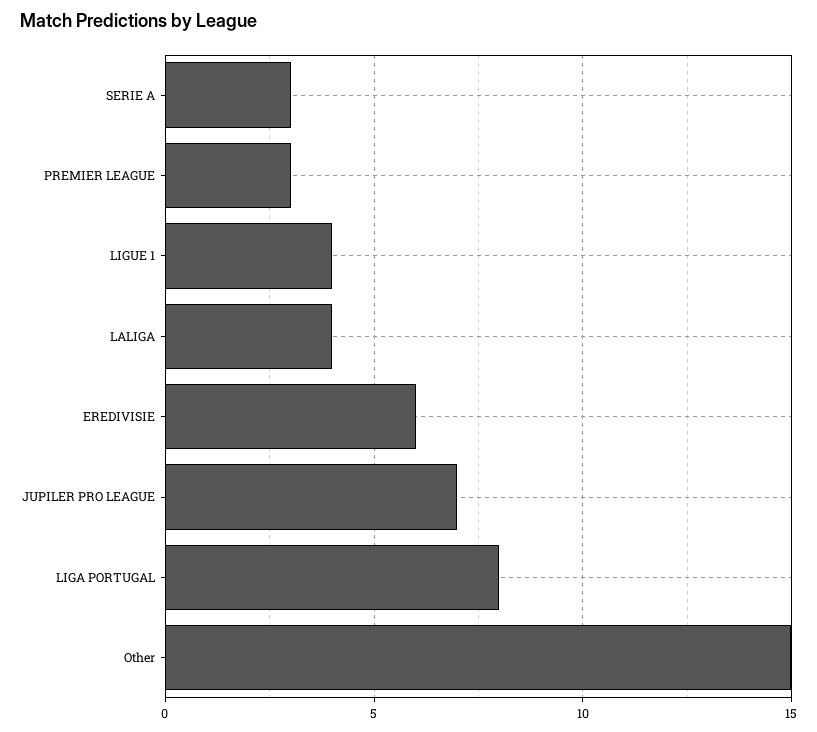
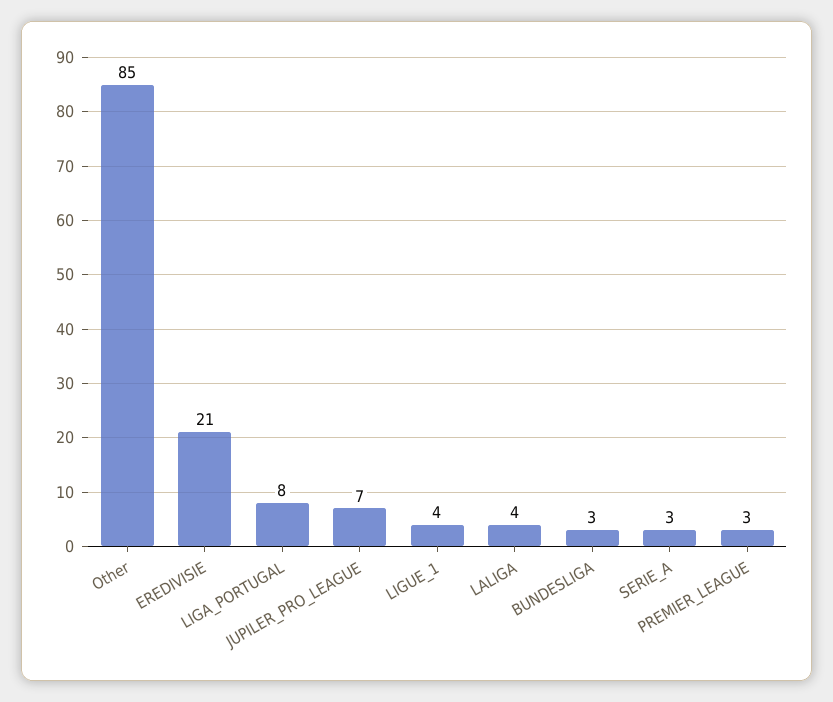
EREDIVISIE: 6 -> 21
Other: 15 -> 85
BUNDESLIGA: none -> 3

